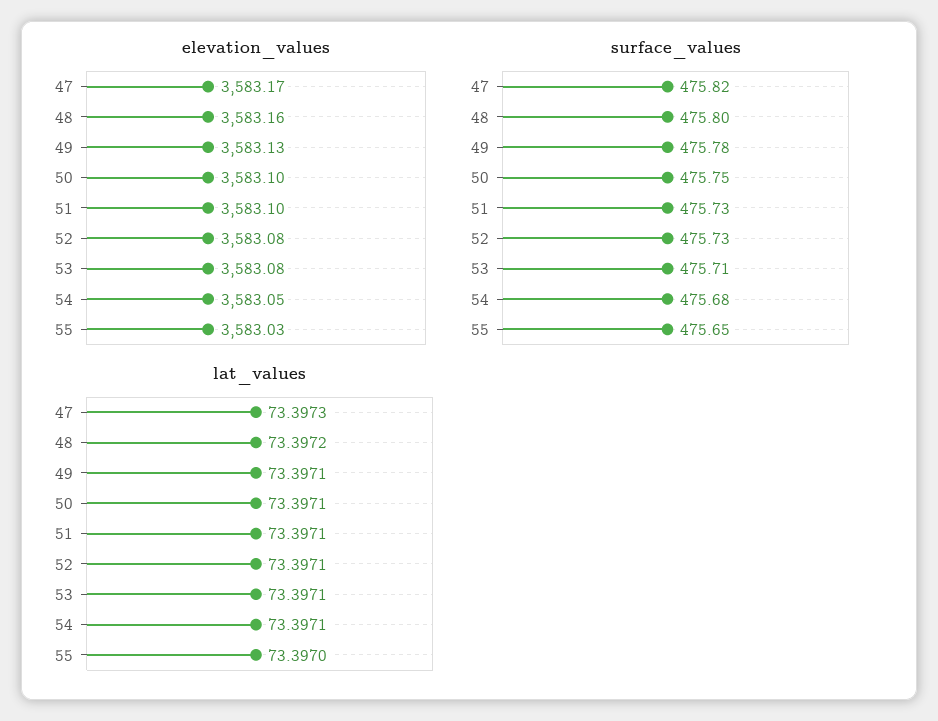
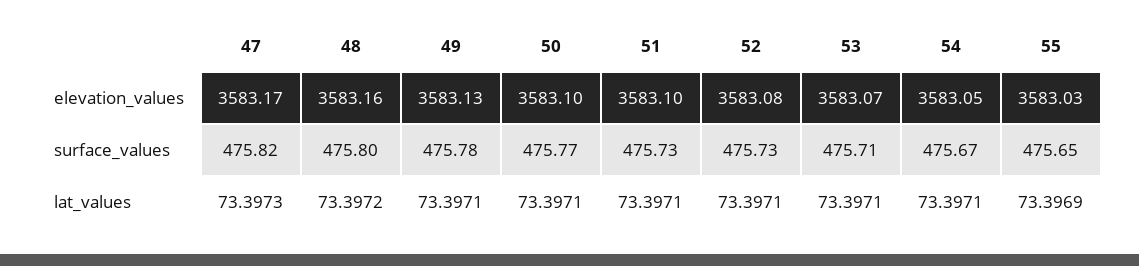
elevation_values, 53: 3583.08 -> 3583.07
surface_values, 50: 475.75 -> 475.77
surface_values, 54: 475.68 -> 475.67
lat_values, 55: 73.397 -> 73.3969

